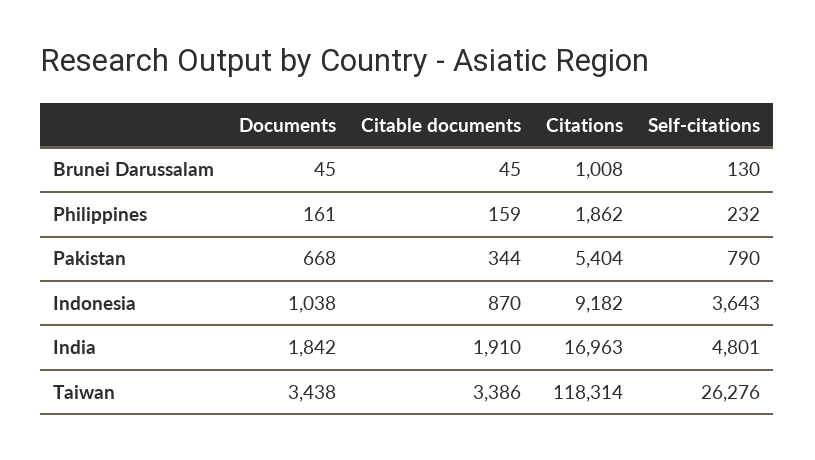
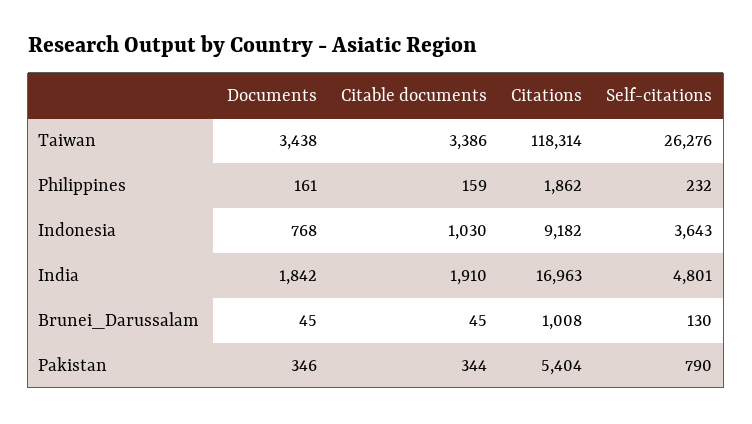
Documents, Pakistan: 668 -> 346
Documents, Indonesia: 1038 -> 768
Citable documents, Indonesia: 870 -> 1030

